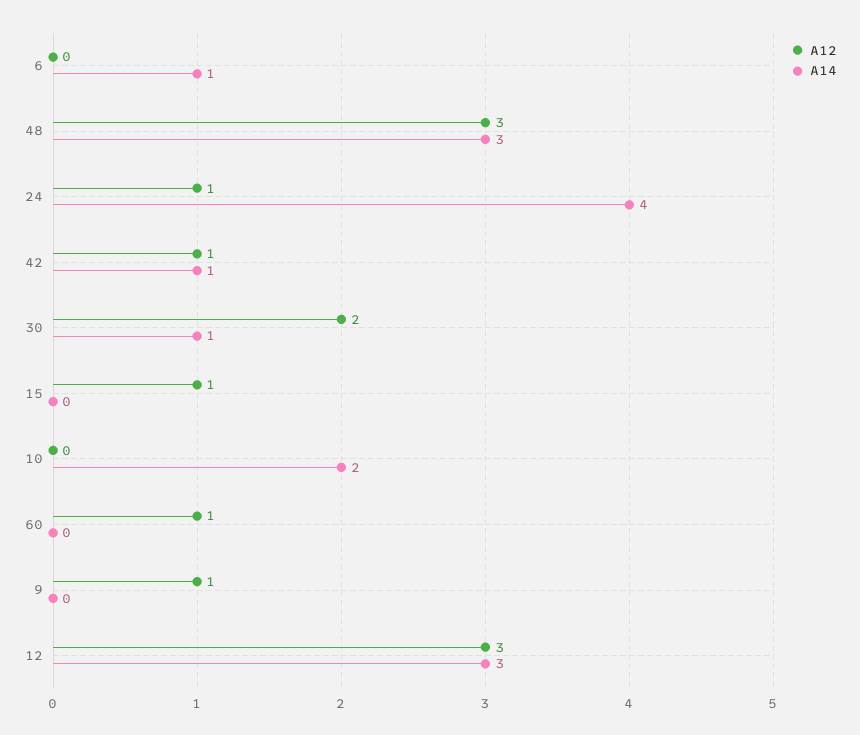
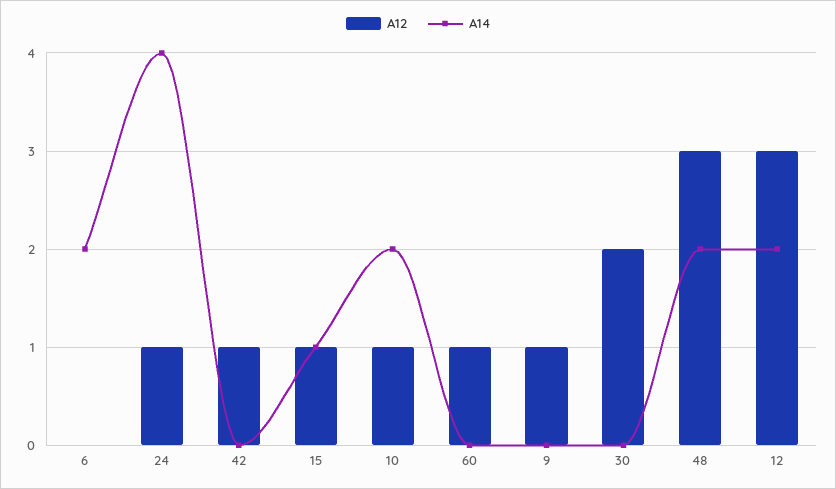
A14, 6: 1 -> 2
A14, 48: 3 -> 2
A14, 42: 1 -> 0
A14, 30: 1 -> 0
A14, 15: 0 -> 1
A12, 10: 0 -> 1
A14, 12: 3 -> 2

